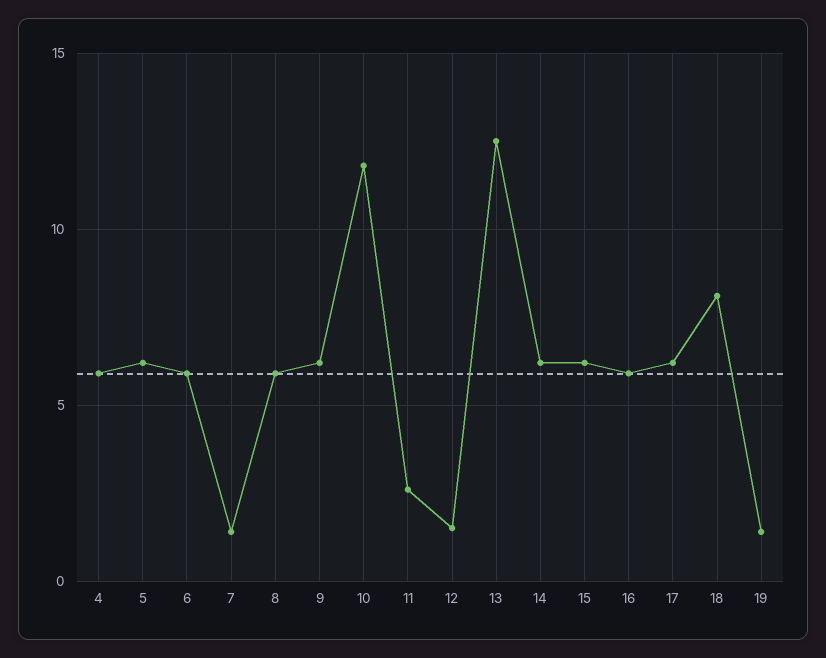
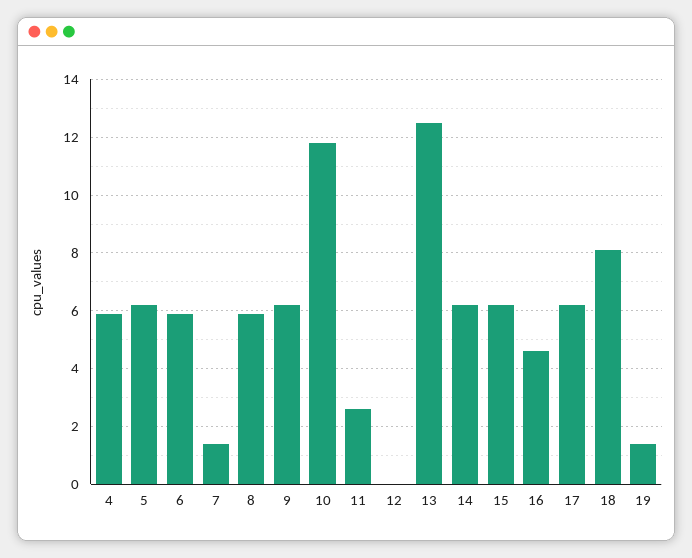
12: 1.5 -> 0
16: 6 -> 4.5

